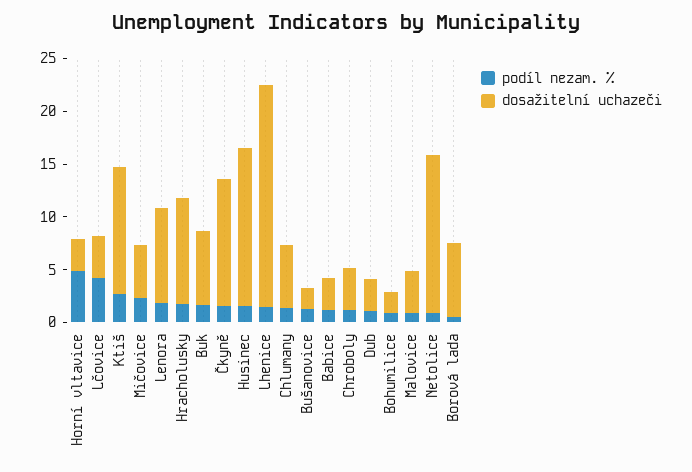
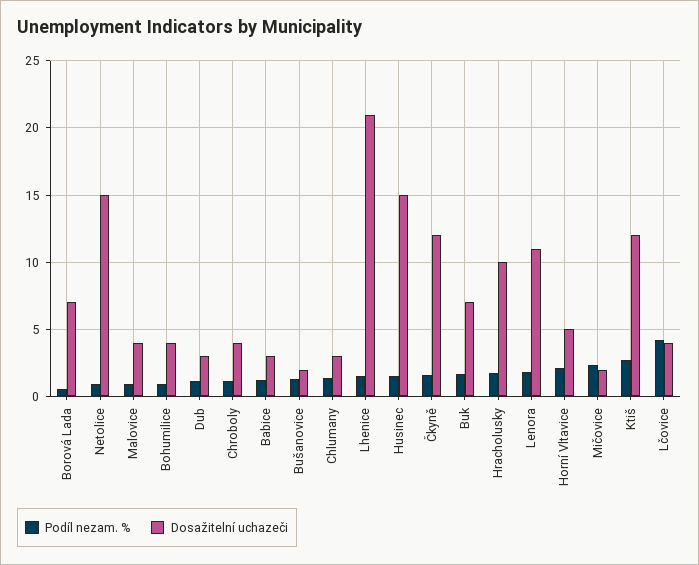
podíl nezam. %, Horní vltavice: 5 -> 2
dosažitelní uchazeči, Horní vltavice: 3 -> 5
dosažitelní uchazeči, Mičovice: 5 -> 2
dosažitelní uchazeči, Lenora: 9 -> 11
dosažitelní uchazeči, Chlumany: 6 -> 3
dosažitelní uchazeči, Bohumilice: 2 -> 4

